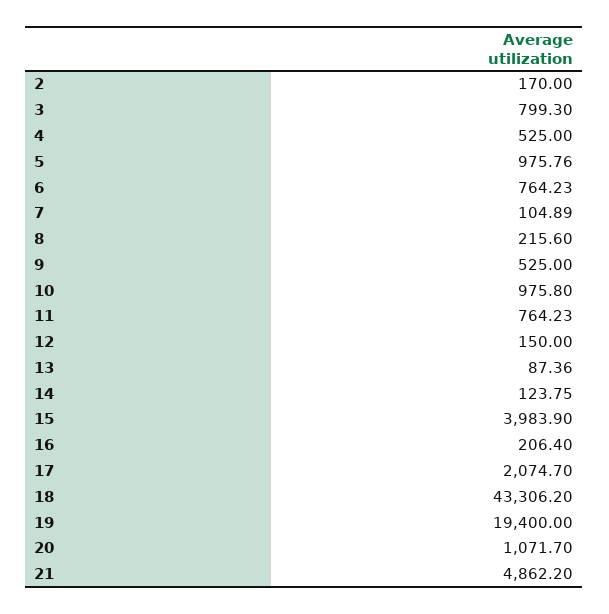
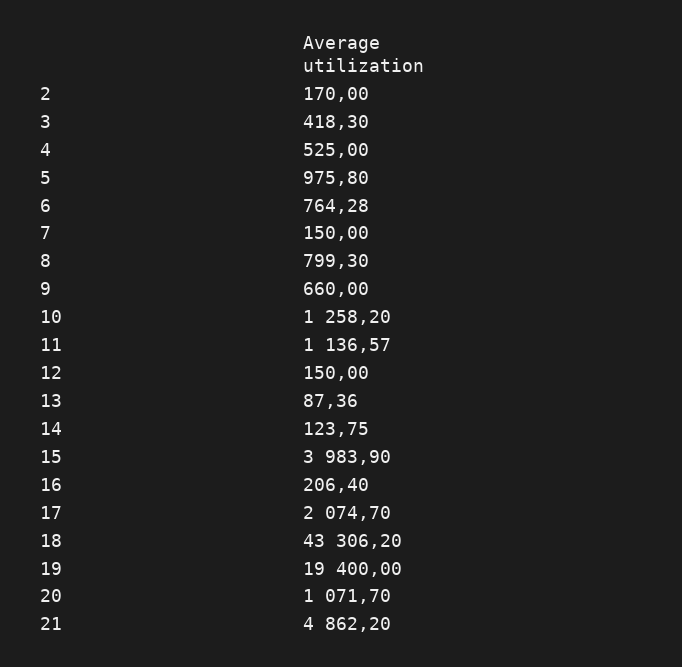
3: 799.3 -> 418.3
5: 975.76 -> 975.8
6: 764.23 -> 764.28
7: 104.89 -> 150
8: 215.6 -> 799.3
9: 525 -> 660
10: 975.8 -> 1258.2
11: 764.23 -> 1136.57

